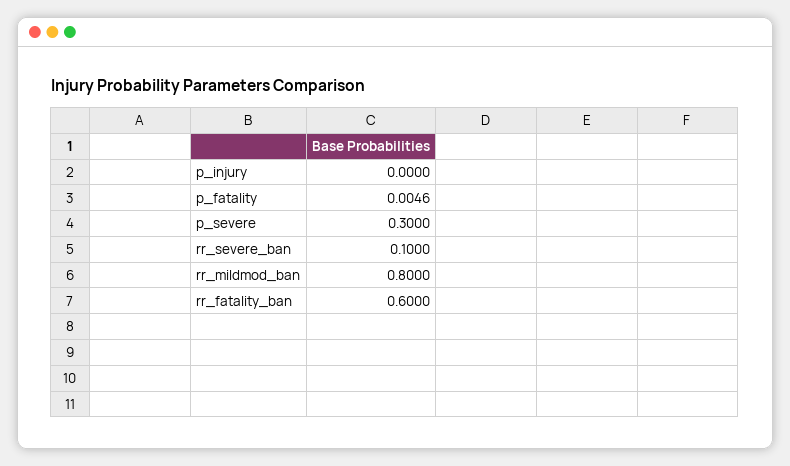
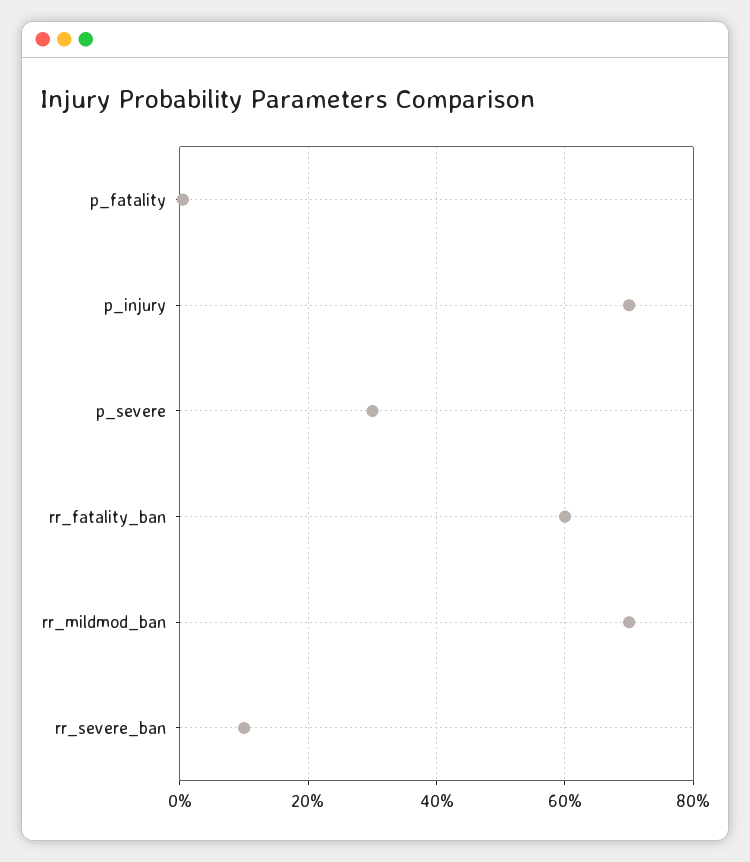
p_injury: 0 -> 0.7
rr_mildmod_ban: 0.8 -> 0.7

